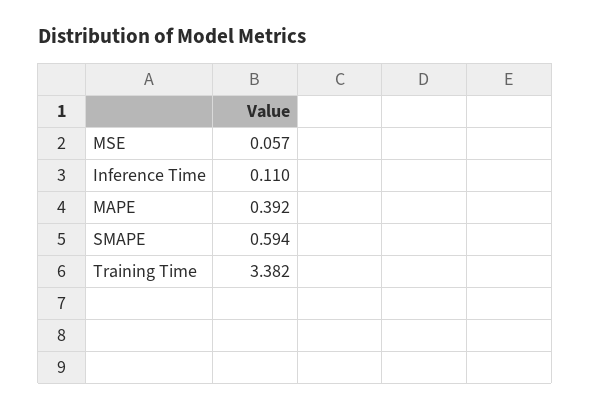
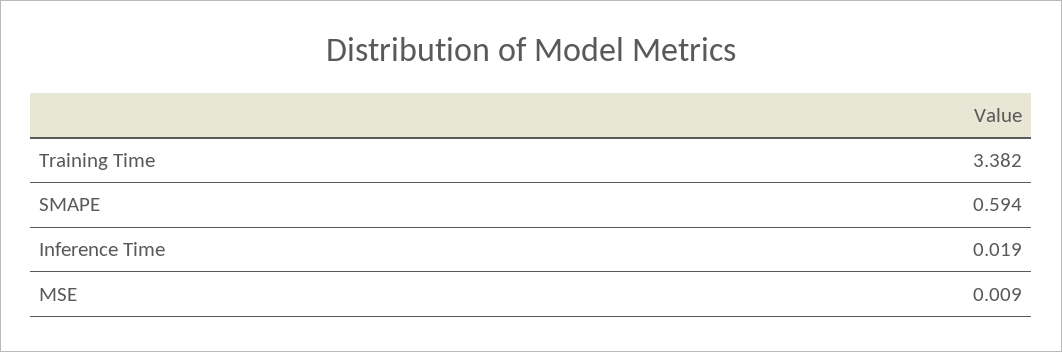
MSE: 0.057 -> 0.009
Inference Time: 0.11 -> 0.019
MAPE: 0.392 -> none

